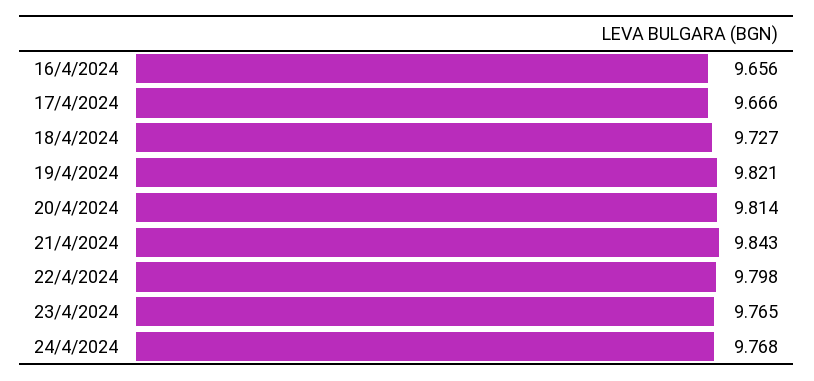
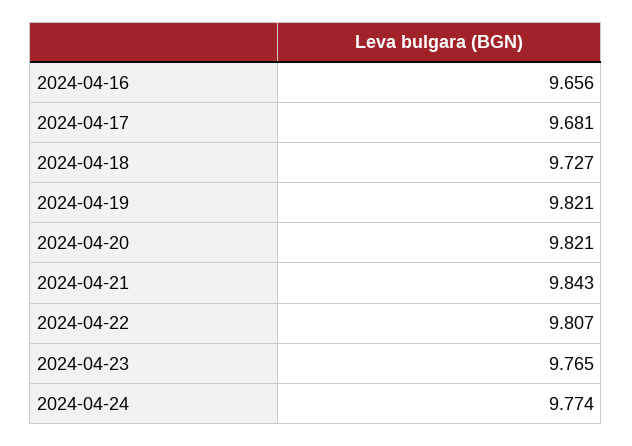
17/4/2024: 9.666 -> 9.681
20/4/2024: 9.814 -> 9.821
22/4/2024: 9.798 -> 9.807
24/4/2024: 9.768 -> 9.774

